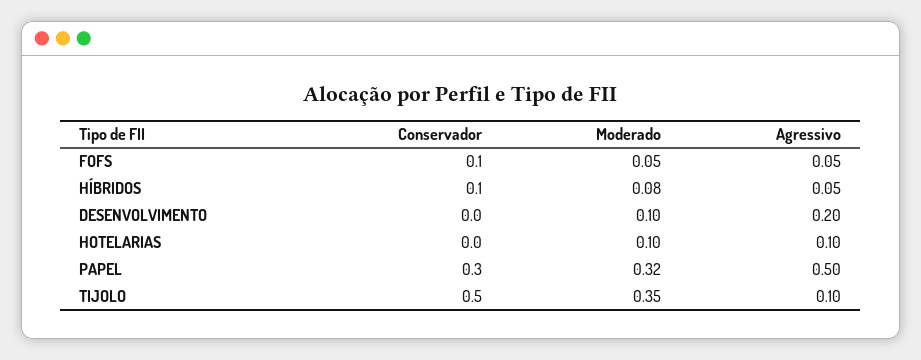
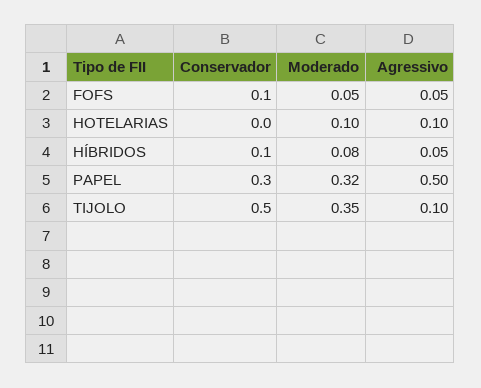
Conservador, DESENVOLVIMENTO: 0 -> none
Moderado, DESENVOLVIMENTO: 0.1 -> none
Agressivo, DESENVOLVIMENTO: 0.2 -> none

